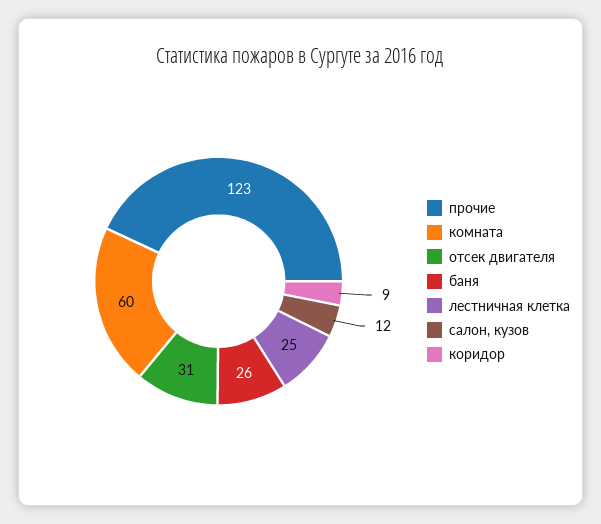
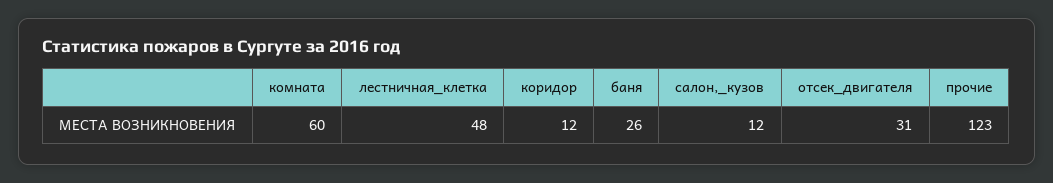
лестничная клетка: 25 -> 48
коридор: 9 -> 12

